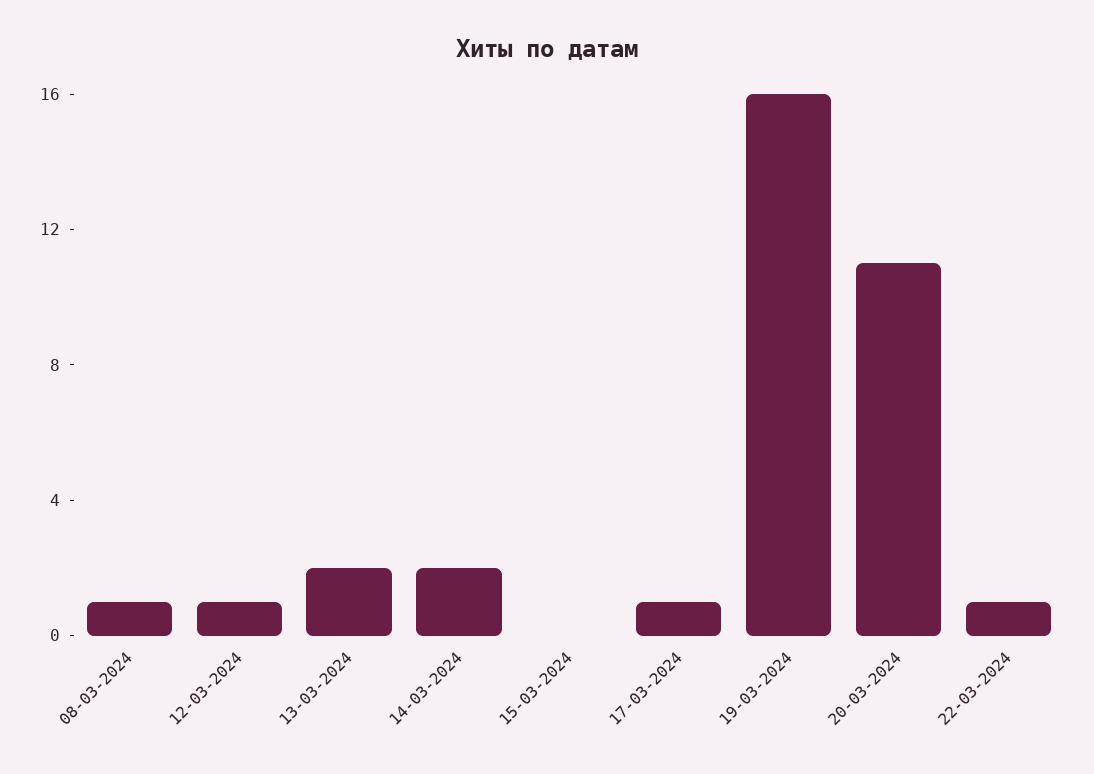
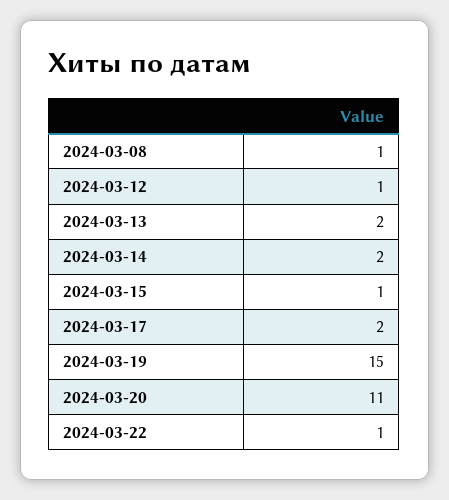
15-03-2024: 0 -> 1
17-03-2024: 1 -> 2
19-03-2024: 16 -> 15

